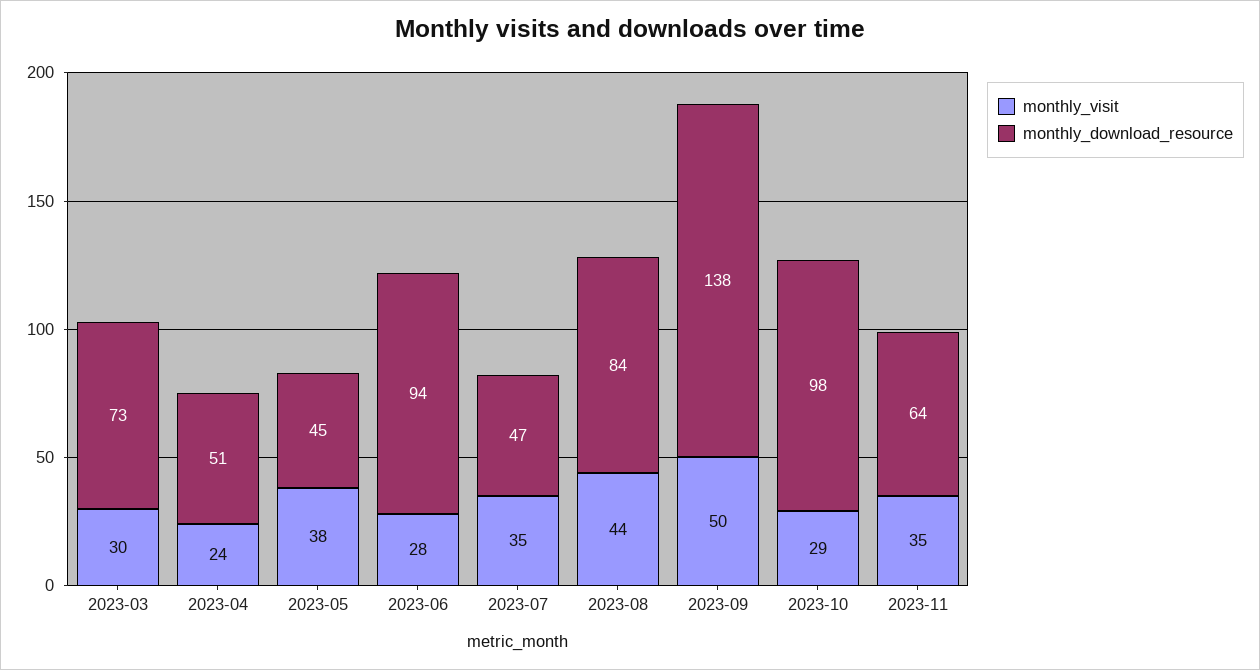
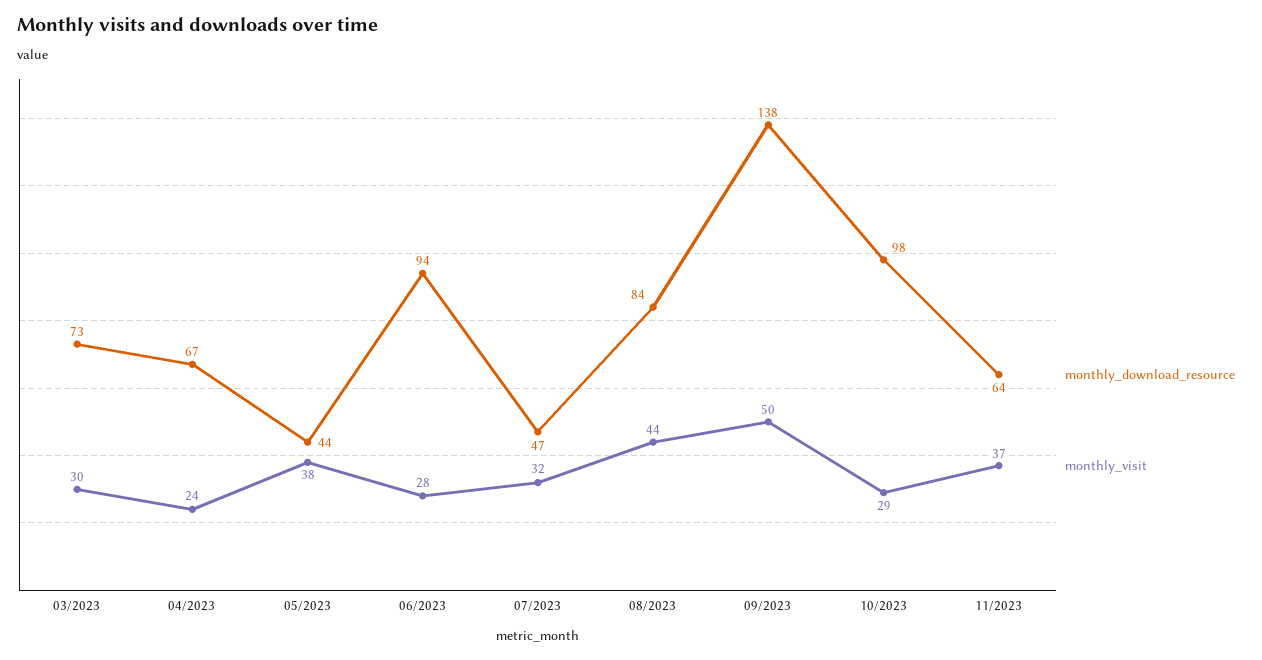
monthly_download_resource, 2023-04: 51 -> 67
monthly_download_resource, 2023-05: 45 -> 44
monthly_visit, 2023-07: 35 -> 32
monthly_visit, 2023-11: 35 -> 37

